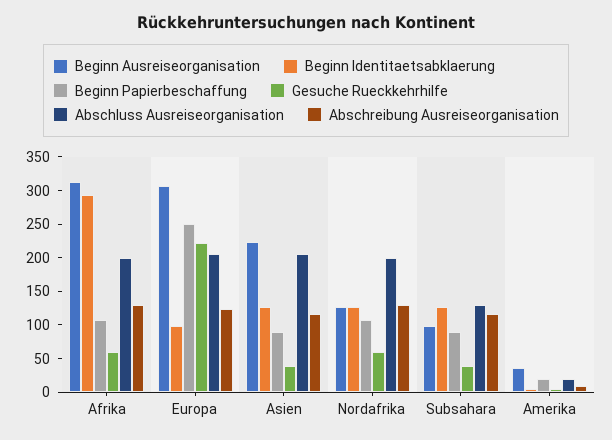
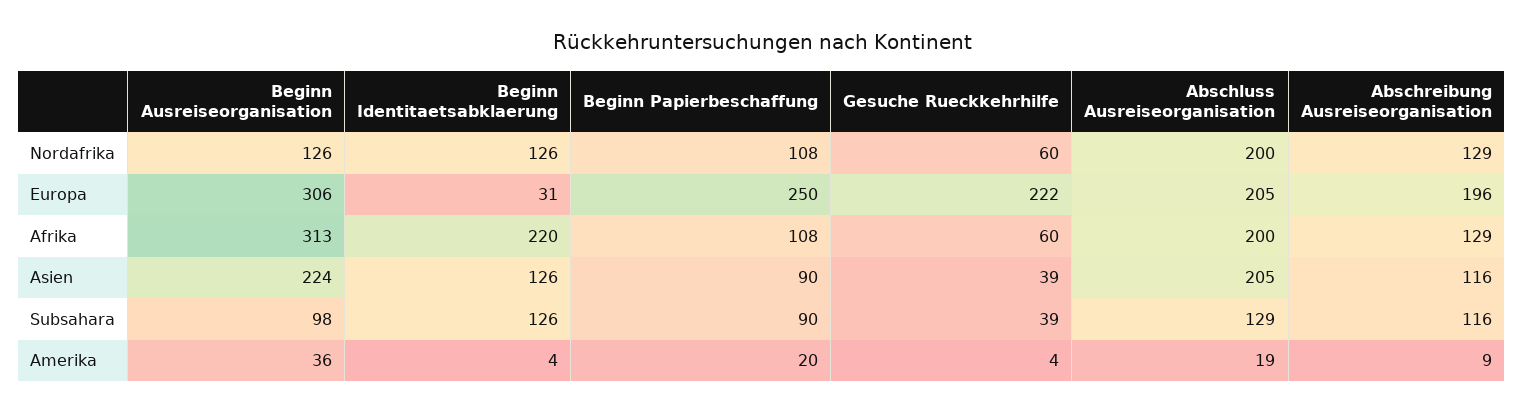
Beginn Identitaetsabklaerung, Afrika: 300 -> 220
Beginn Identitaetsabklaerung, Europa: 100 -> 31
Abschreibung Ausreiseorganisation, Europa: 125 -> 196

